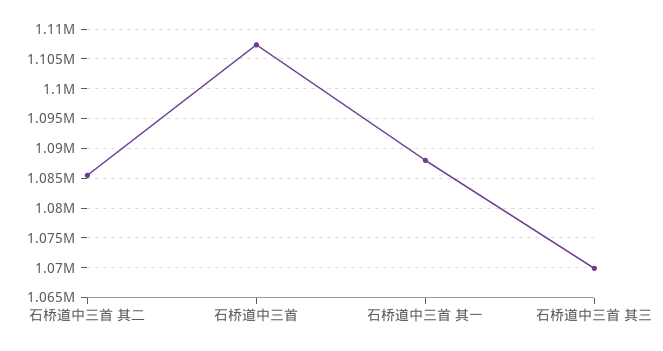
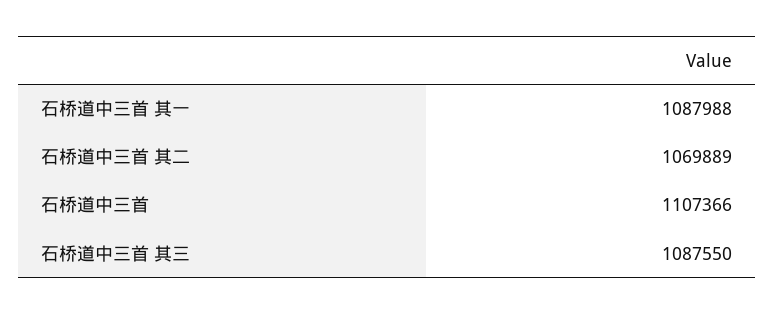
石桥道中三首 其二: 1085000 -> 1069889
石桥道中三首 其三: 1070000 -> 1087550

